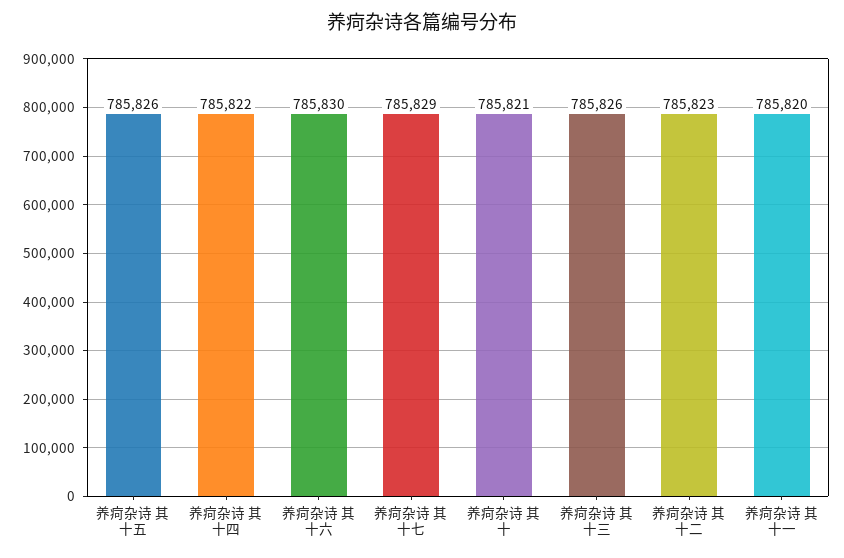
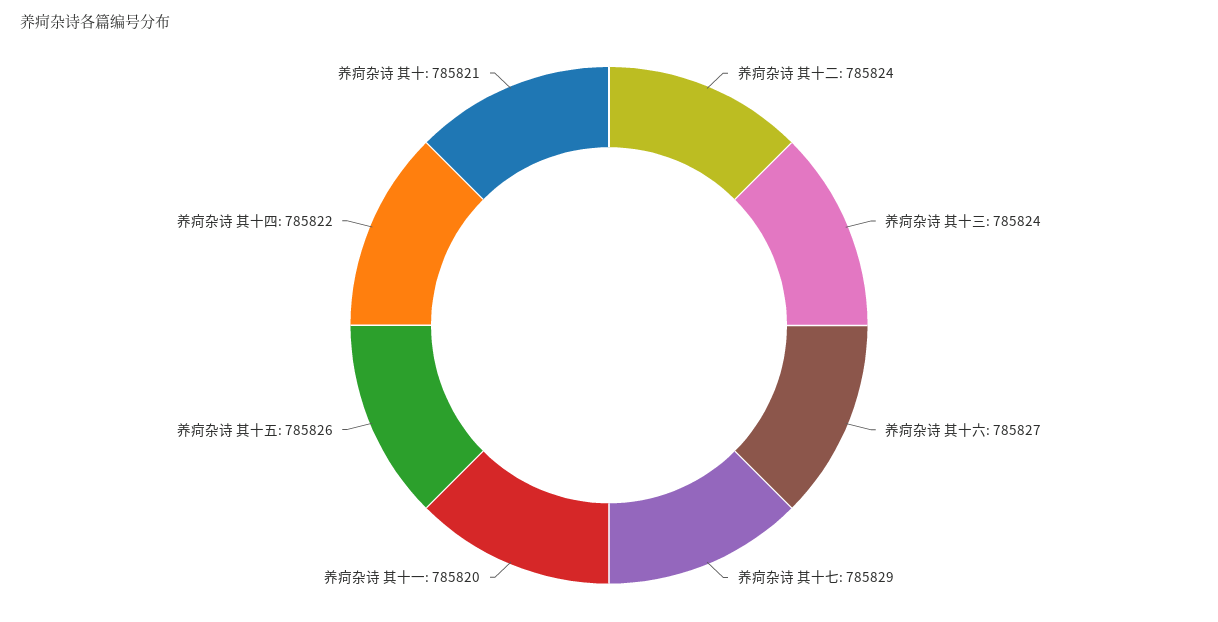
养疴杂诗 其十六: 785830 -> 785827
养疴杂诗 其十三: 785826 -> 785824
养疴杂诗 其十二: 785823 -> 785824

